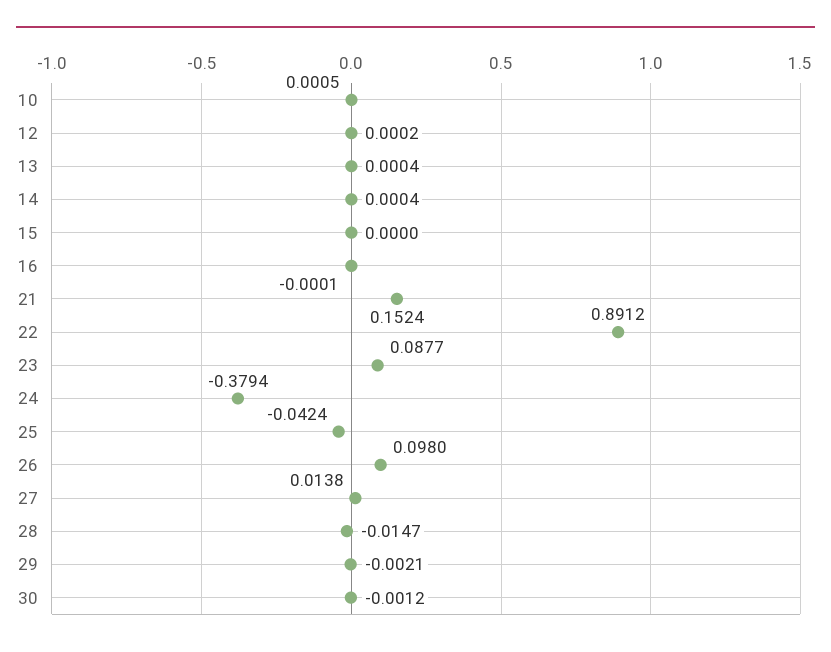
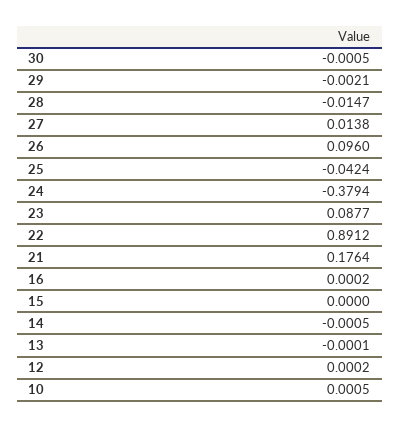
13: 0.0004 -> -0.0001
14: 0.0004 -> -0.0005
16: -0.0001 -> 0.0002
21: 0.1524 -> 0.1764
26: 0.098 -> 0.096
30: -0.0012 -> -0.0005

